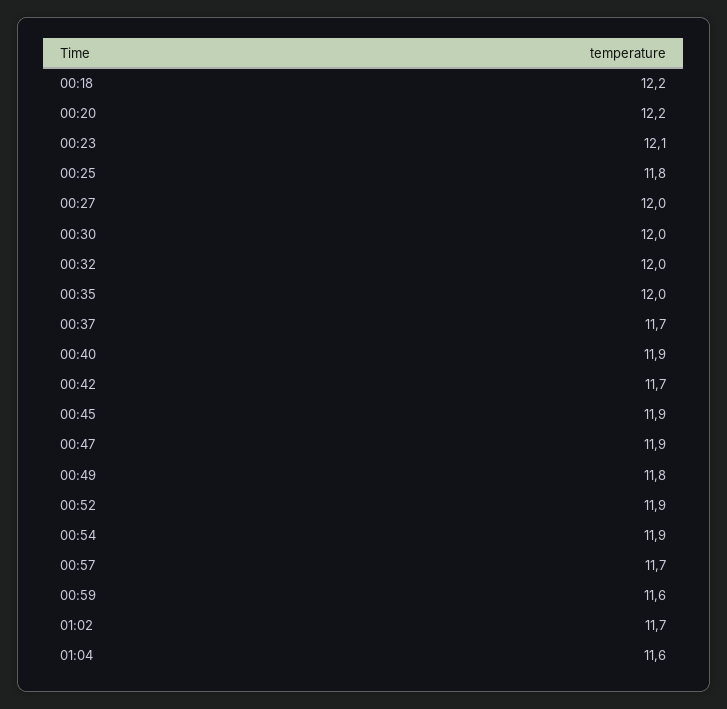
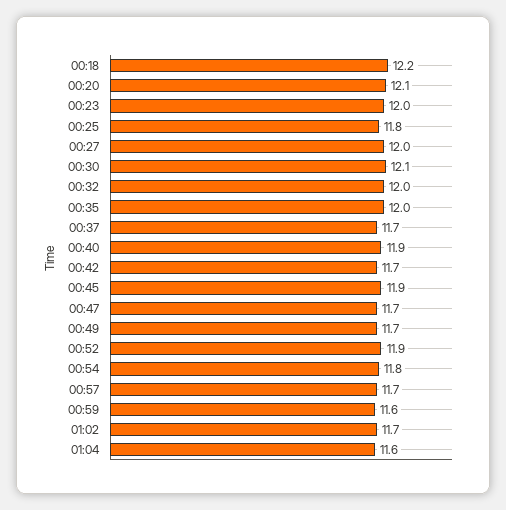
00:20: 12.2 -> 12.1
00:23: 12.1 -> 12
00:30: 12 -> 12.1
00:47: 11.9 -> 11.7
00:49: 11.8 -> 11.7
00:54: 11.9 -> 11.8

